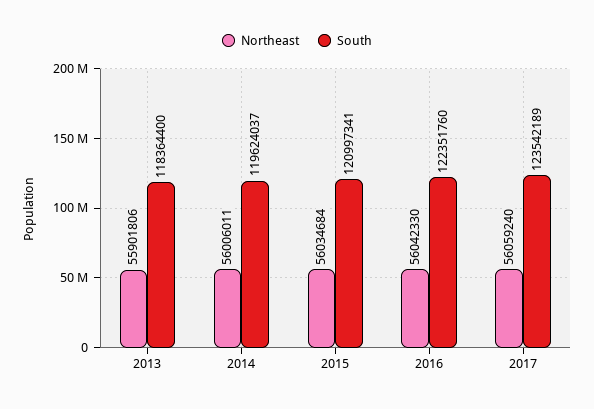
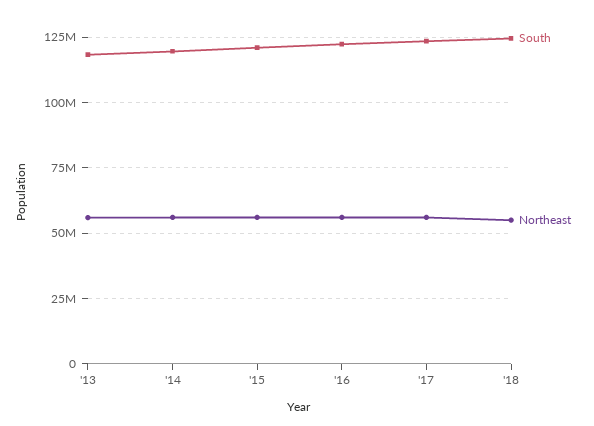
South, '18: none -> 125000000
Northeast, '18: none -> 55000000

